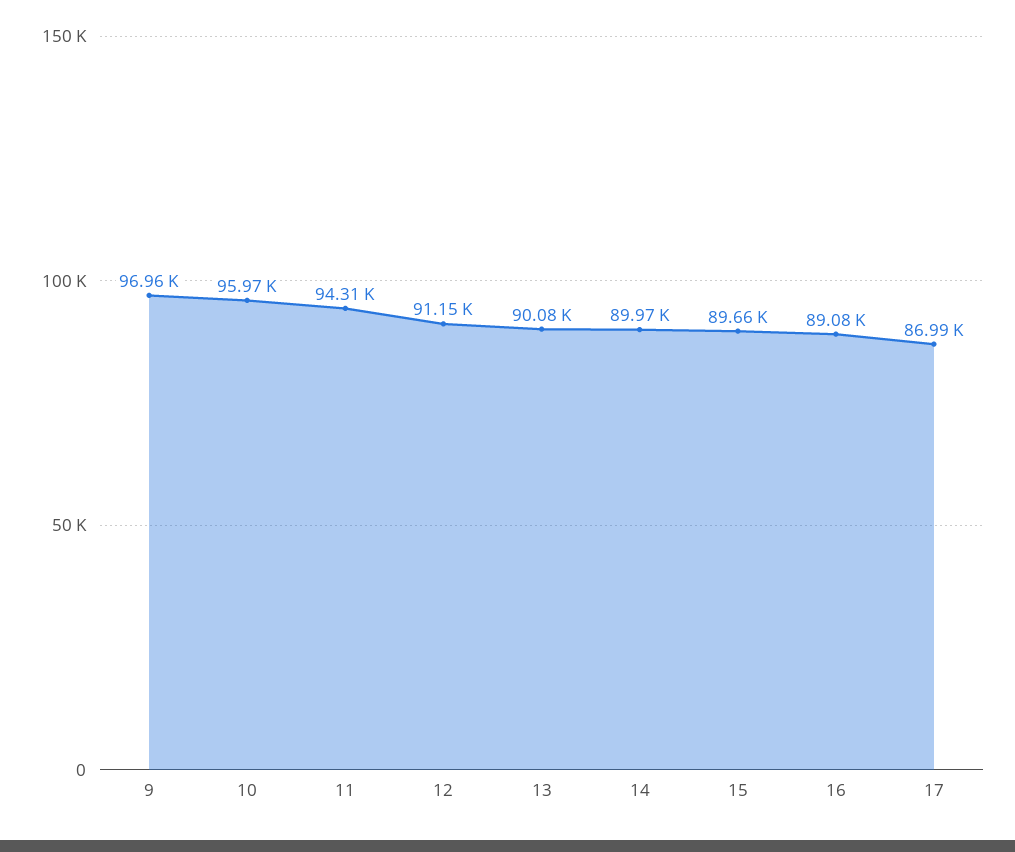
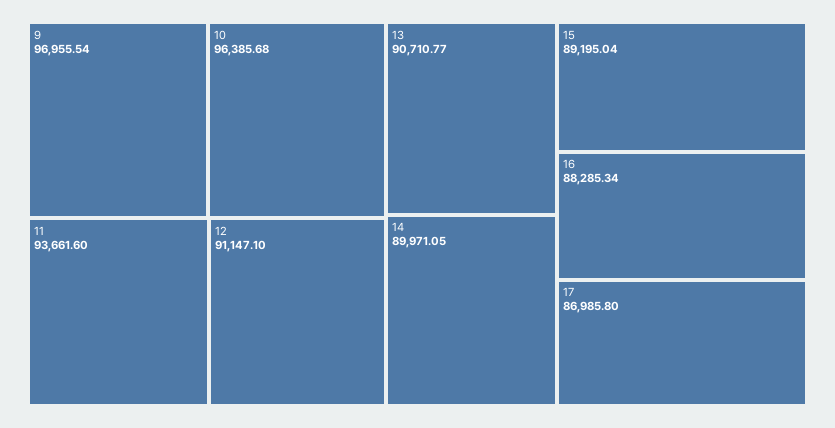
10: 95970 -> 96385.68
11: 94310 -> 93661.6
13: 90080 -> 90710.77
15: 89660 -> 89195.04
16: 89080 -> 88285.34

